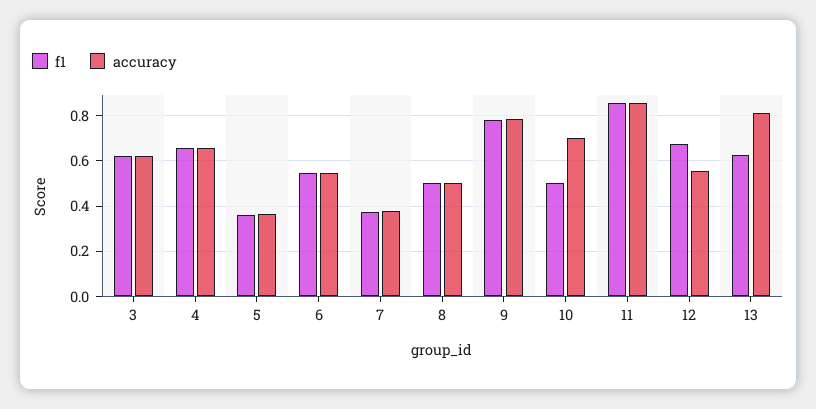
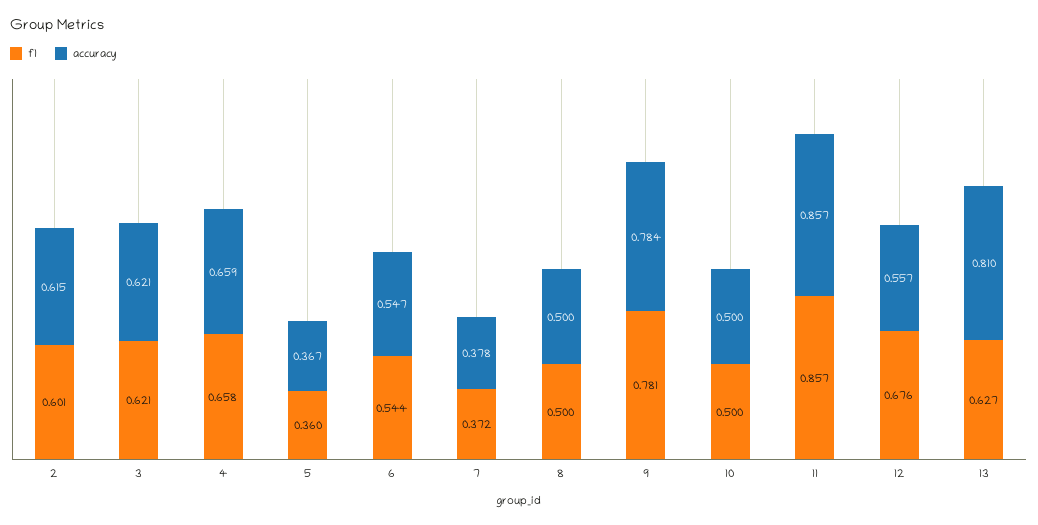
accuracy, 10: 0.7 -> 0.5
f1, 2: none -> 0.601
accuracy, 2: none -> 0.615

